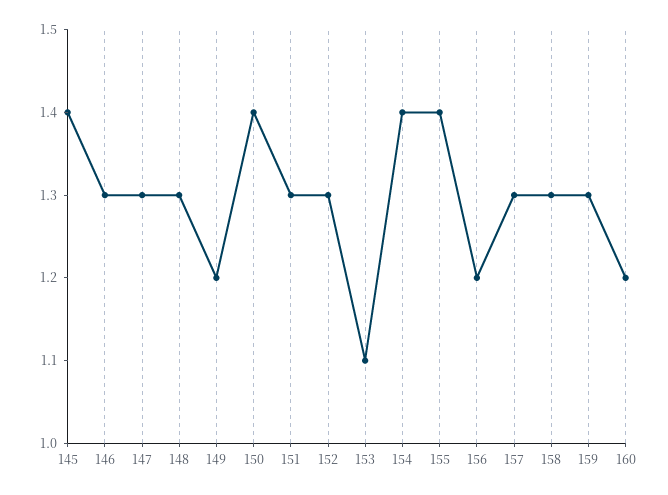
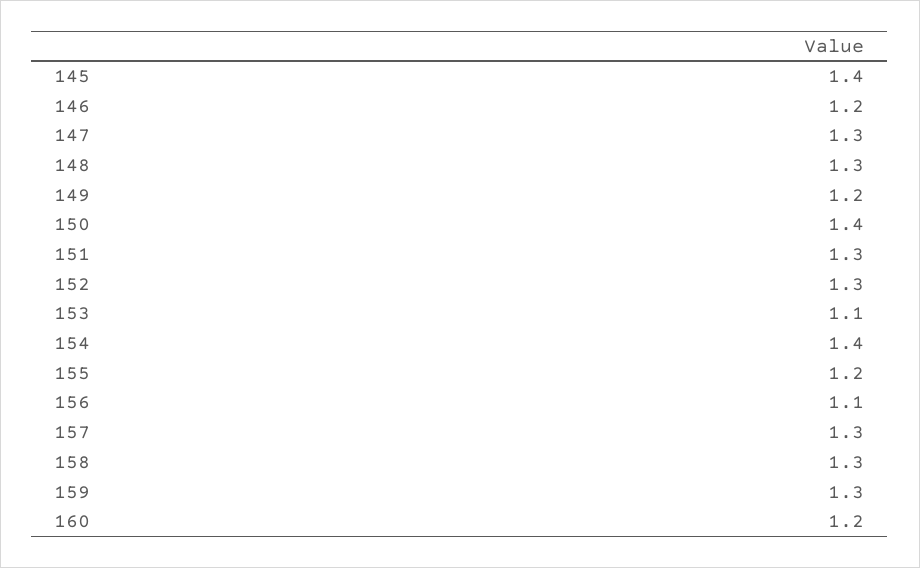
146: 1.3 -> 1.2
155: 1.4 -> 1.2
156: 1.2 -> 1.1

